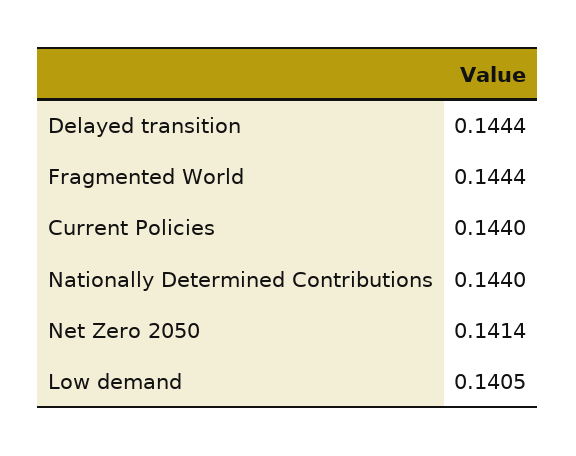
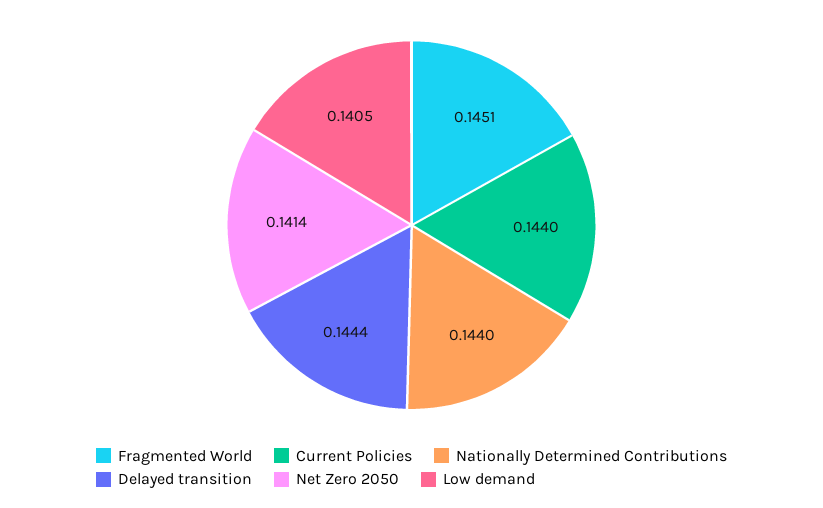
Fragmented World: 0.1444 -> 0.1451

